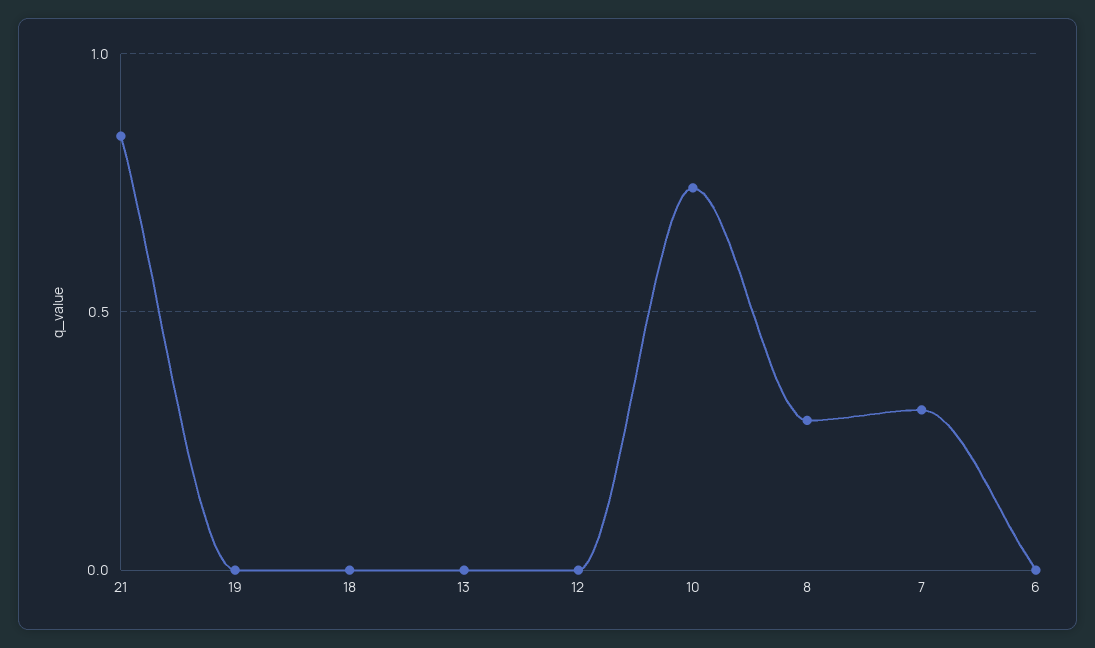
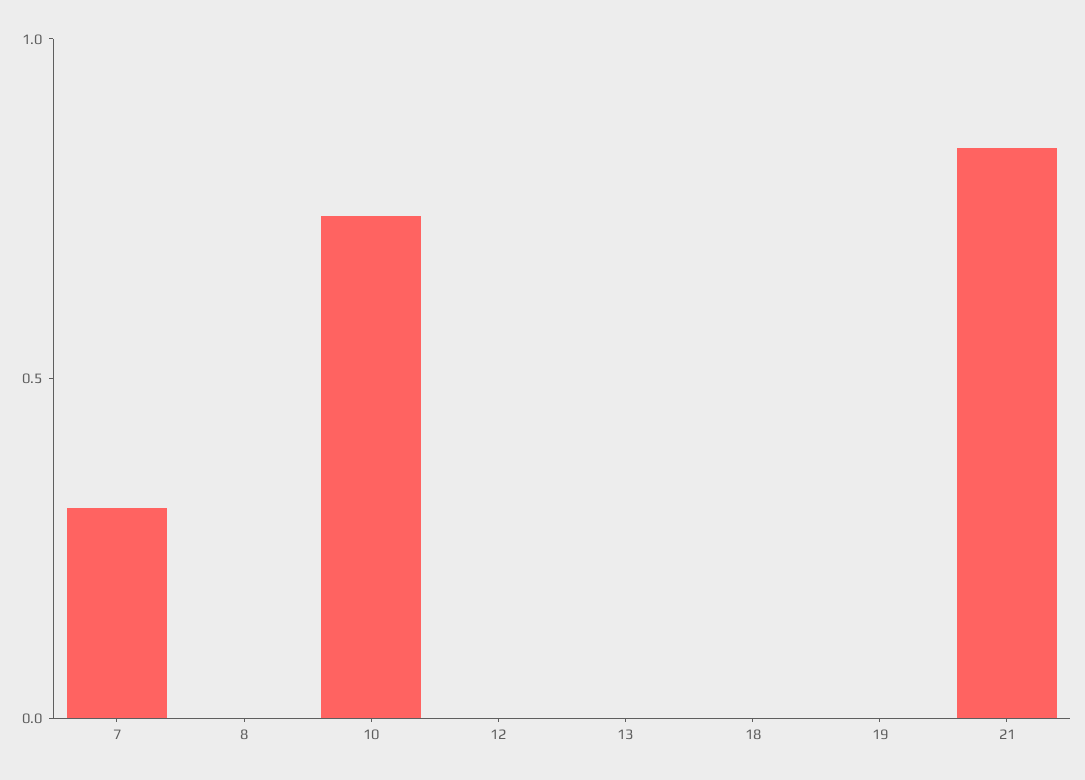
8: 0.3 -> 0
6: 0 -> none

